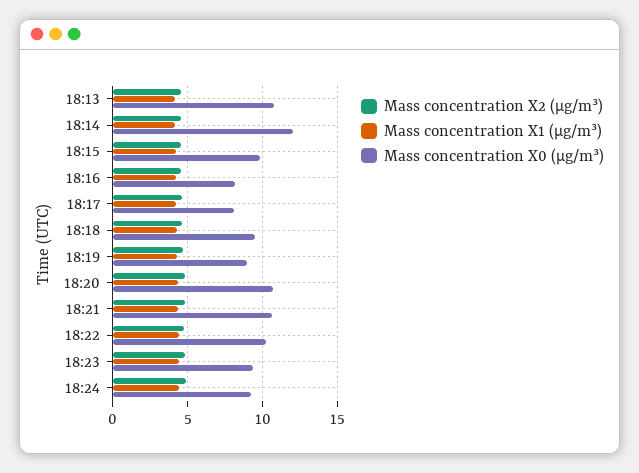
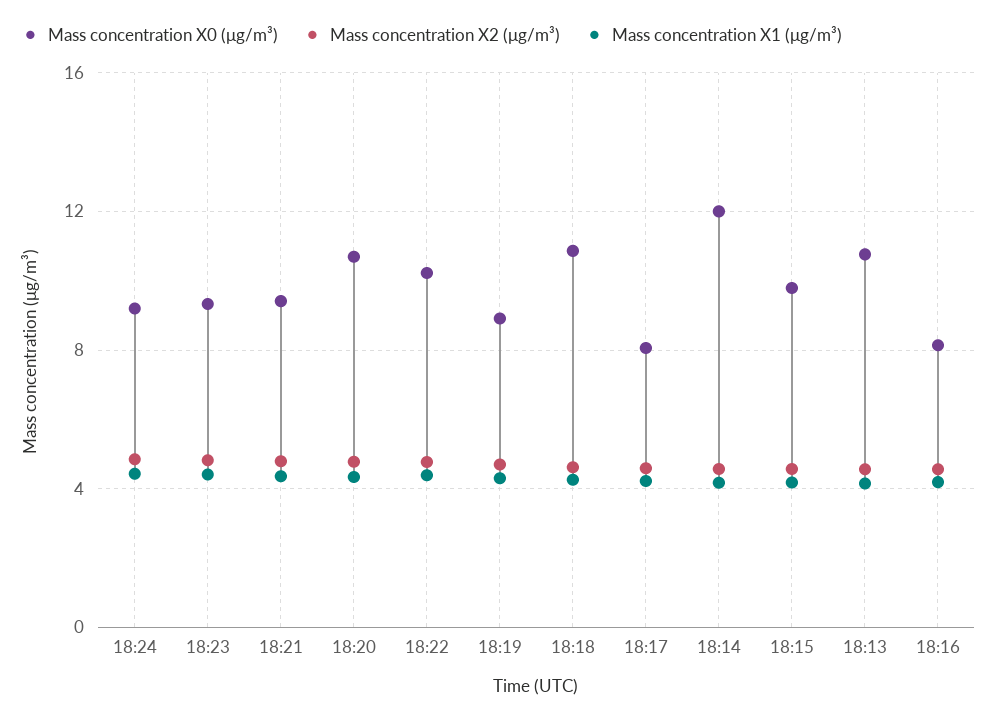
Mass concentration X0 (μg/m³), 18:18: 9.5 -> 11
Mass concentration X0 (μg/m³), 18:21: 10.5 -> 9.5

